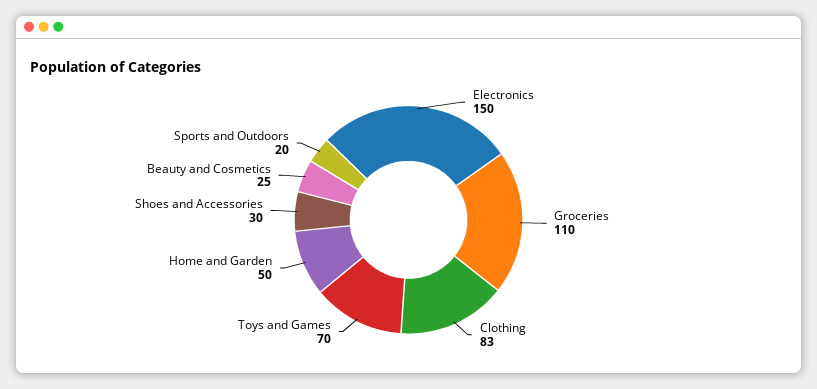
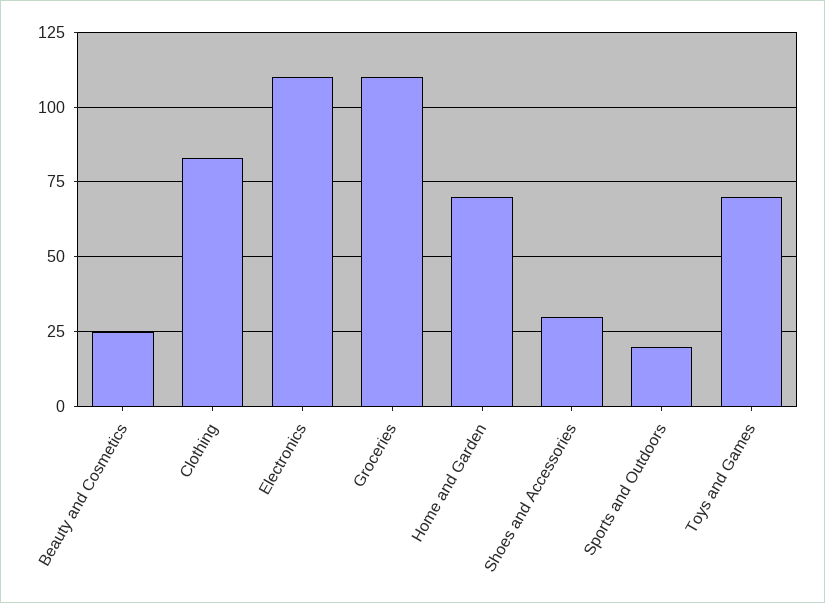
Electronics: 150 -> 110
Home and Garden: 50 -> 70

